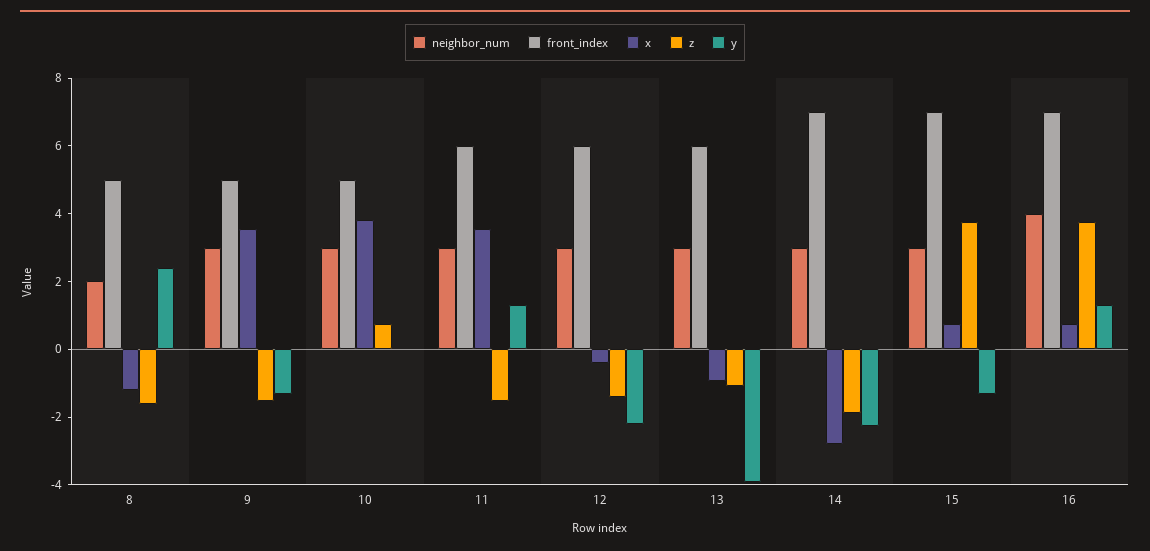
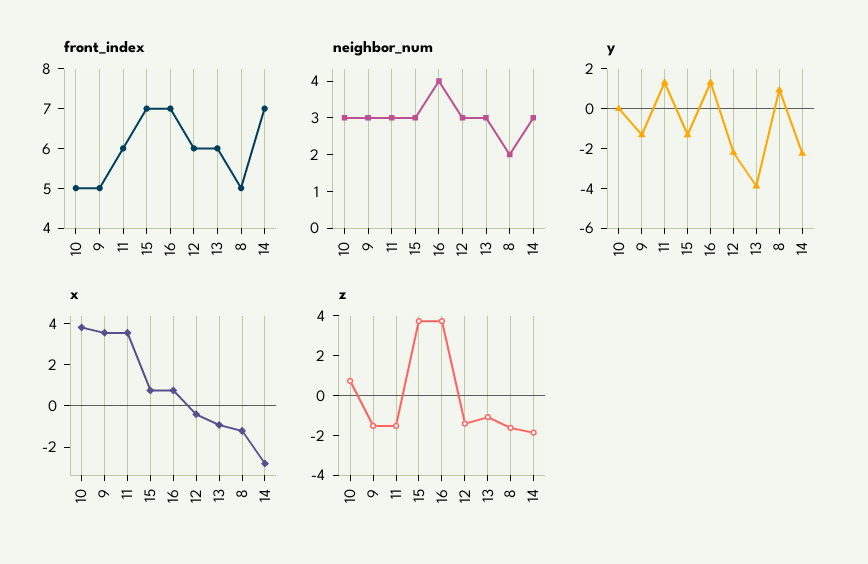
y, 8: 2.5 -> 1

